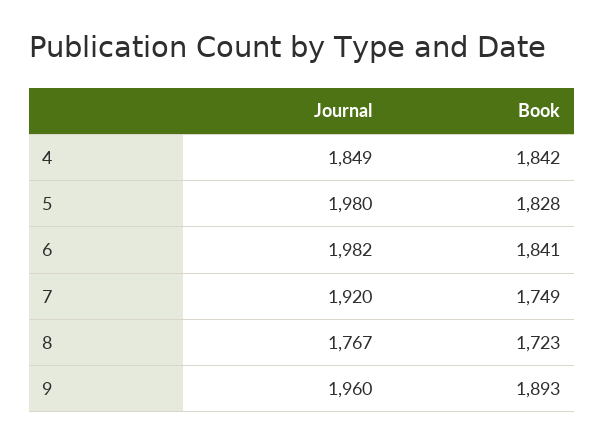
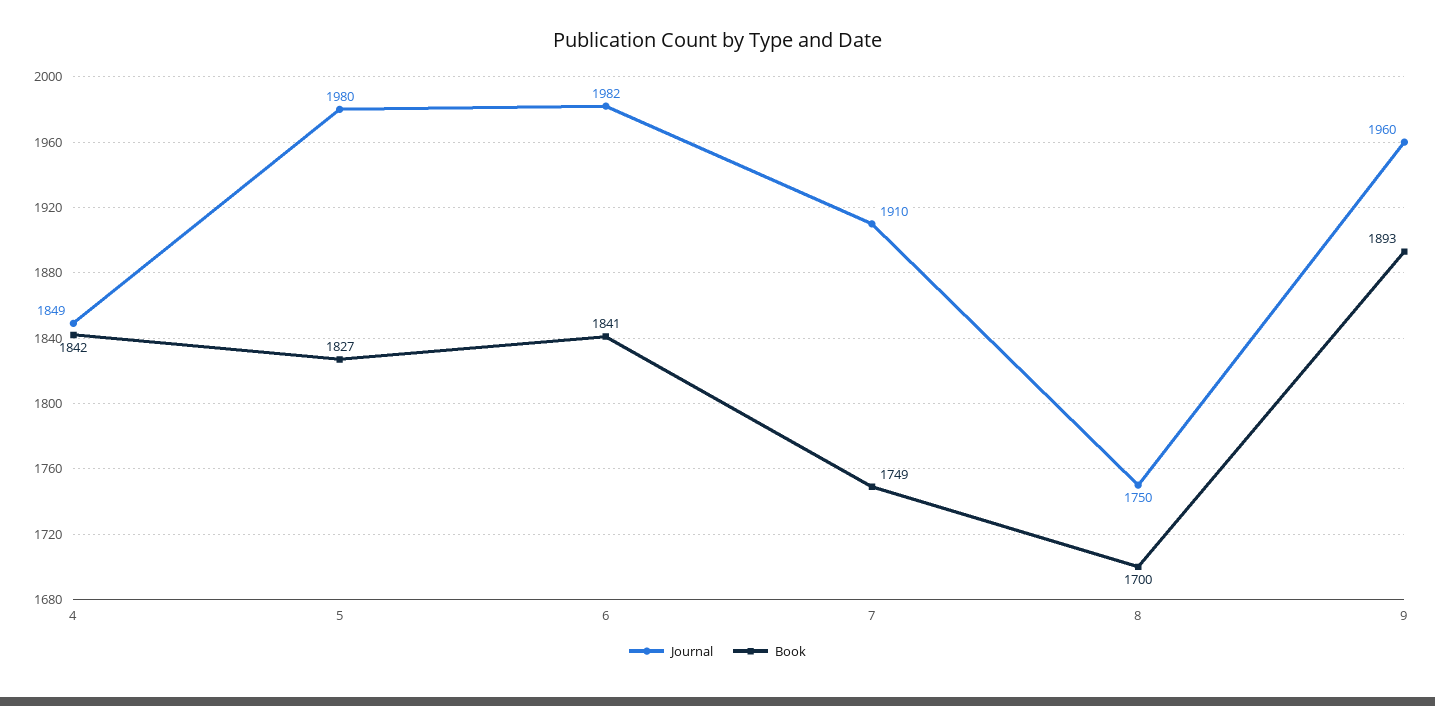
Book, 5: 1828 -> 1827
Journal, 7: 1920 -> 1910
Journal, 8: 1767 -> 1750
Book, 8: 1723 -> 1700

